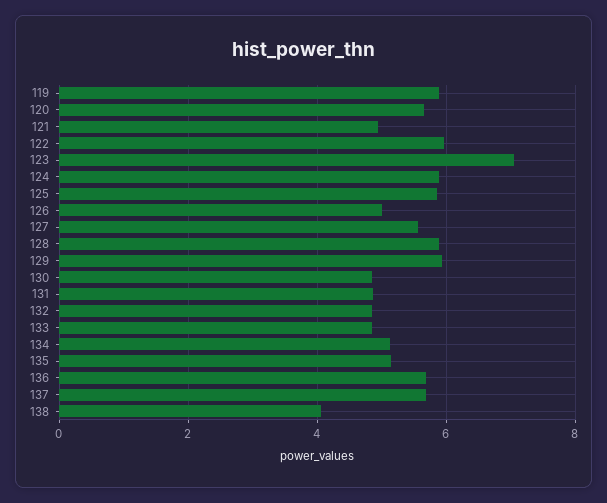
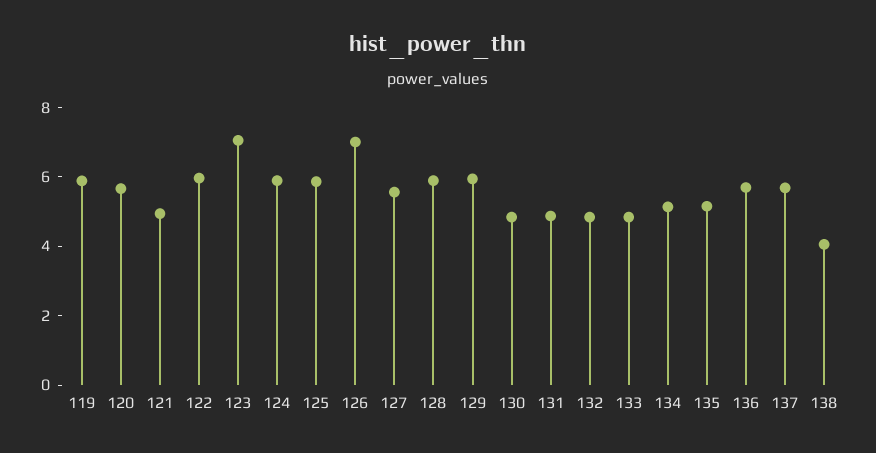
126: 5 -> 7

